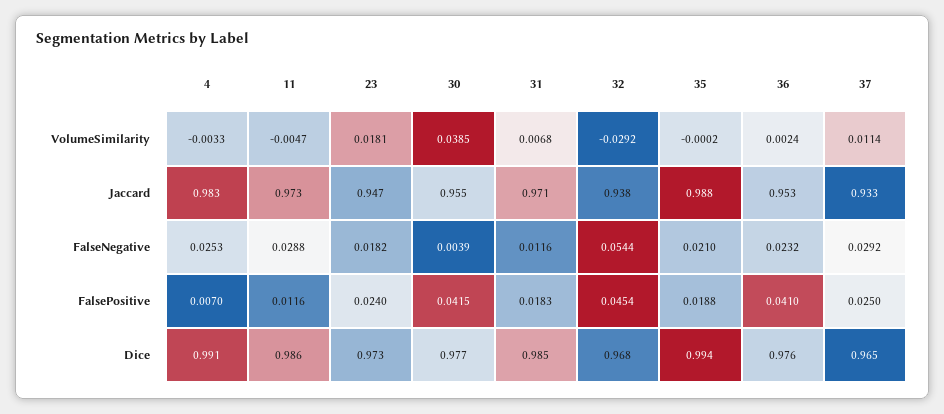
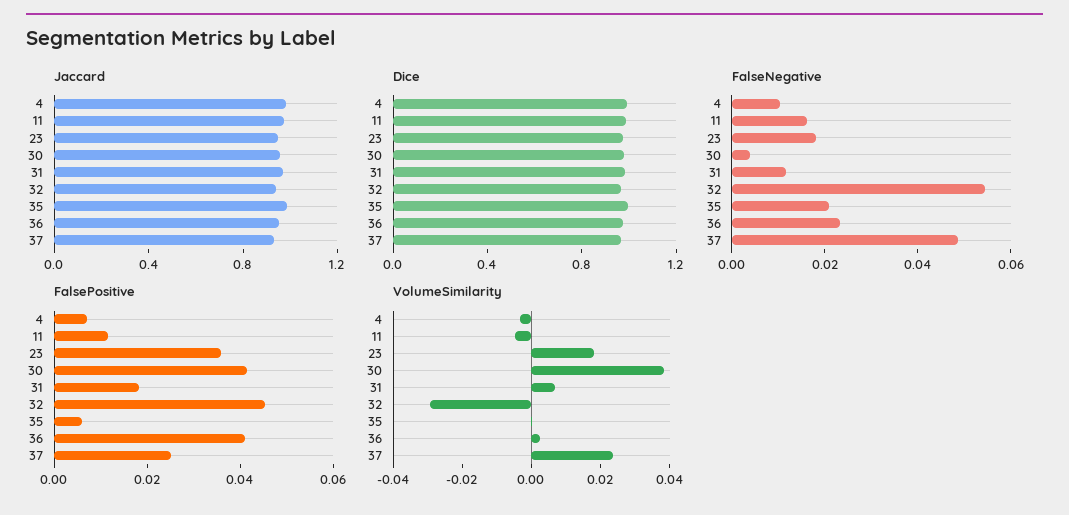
VolumeSimilarity, 37: 0.0114 -> 0.025
FalseNegative, 4: 0.0253 -> 0.01
FalseNegative, 11: 0.0288 -> 0.015
FalseNegative, 37: 0.0292 -> 0.05
FalsePositive, 23: 0.024 -> 0.035
FalsePositive, 35: 0.0188 -> 0.005

